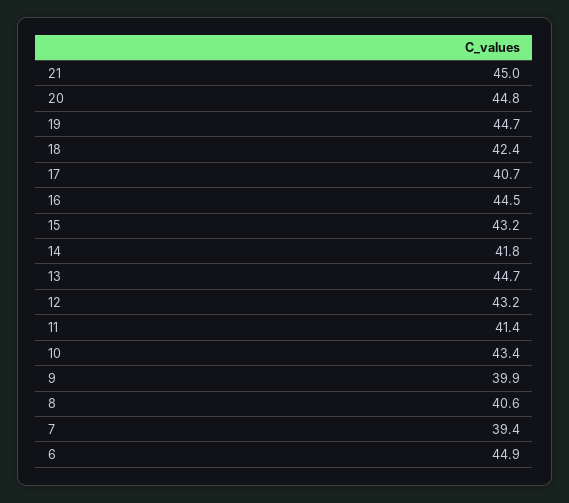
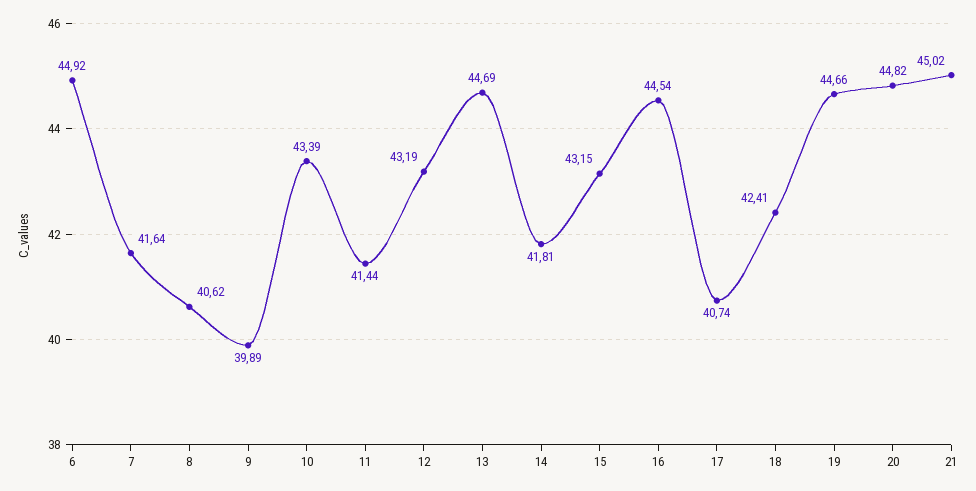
7: 39.4 -> 41.64

